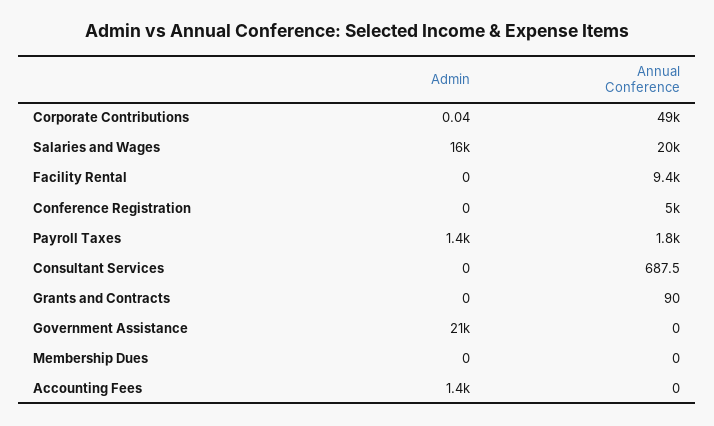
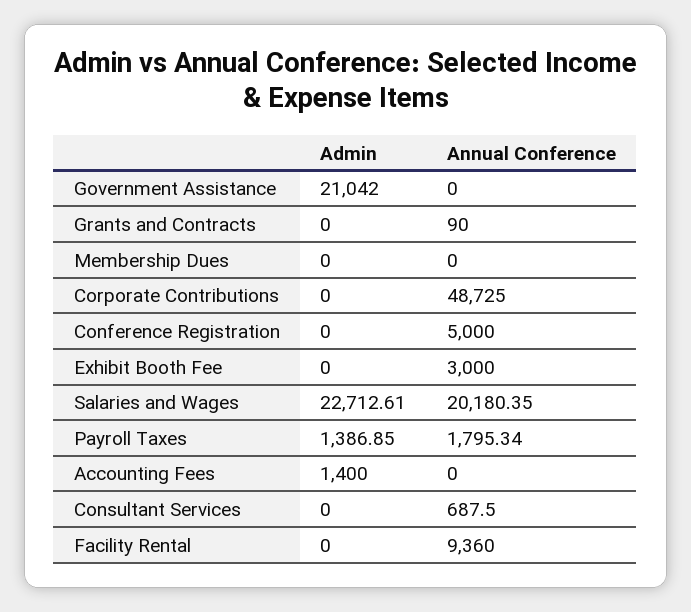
Admin, Corporate Contributions: 0.04 -> 0
Admin, Salaries and Wages: 16000 -> 22712.61
Admin, Exhibit Booth Fee: none -> 0
Annual Conference, Exhibit Booth Fee: none -> 3000

